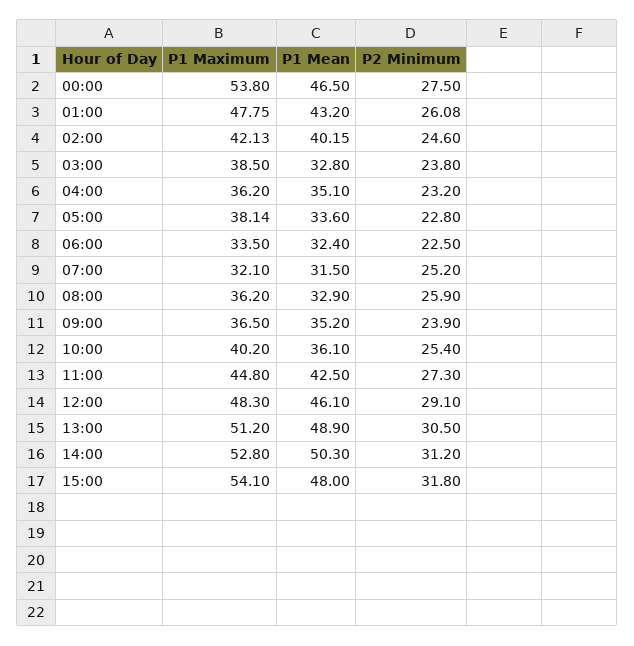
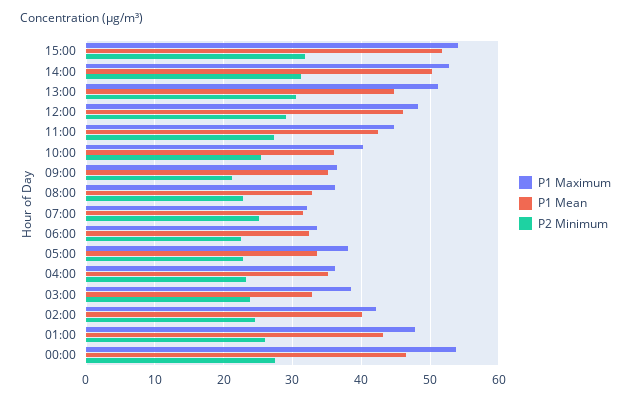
P2 Minimum, 08:00: 25.9 -> 23
P2 Minimum, 09:00: 23.9 -> 21
P1 Mean, 13:00: 48.9 -> 45
P1 Mean, 15:00: 48 -> 52

